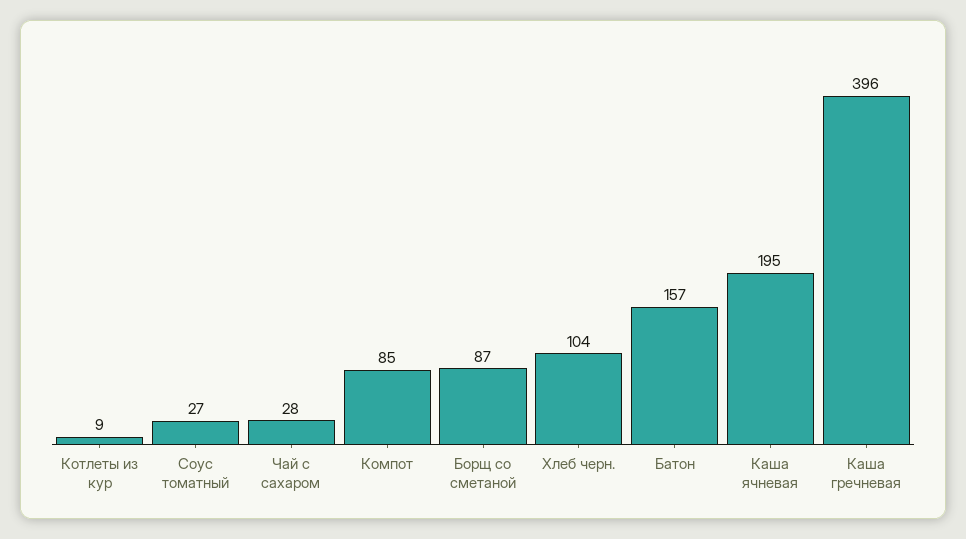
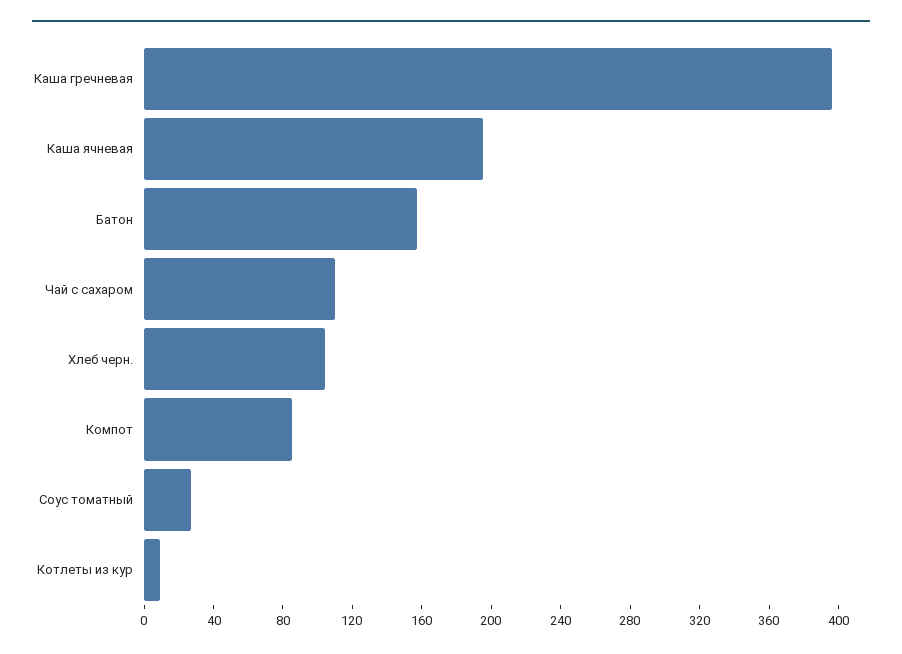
Чай с сахаром: 28 -> 110
Борщ со сметаной: 87 -> none

